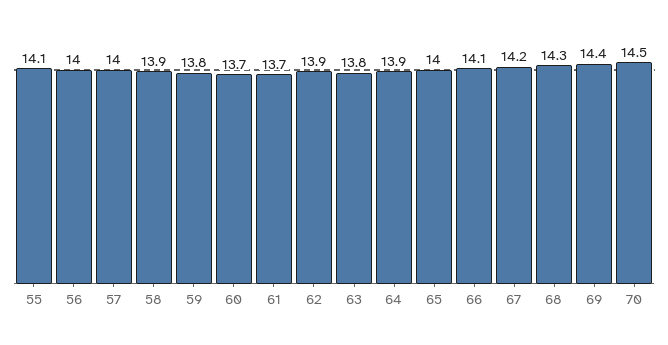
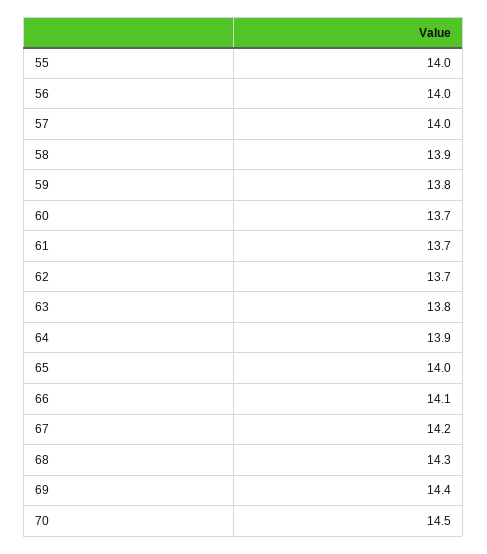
55: 14.1 -> 14
62: 13.9 -> 13.7

